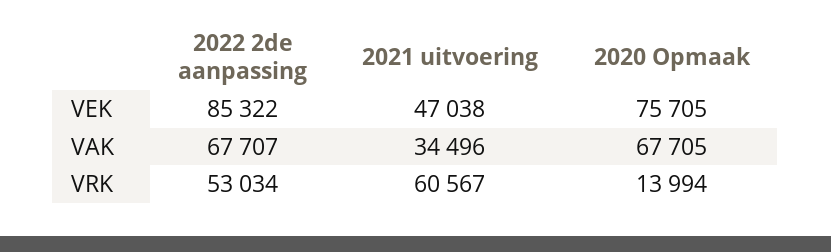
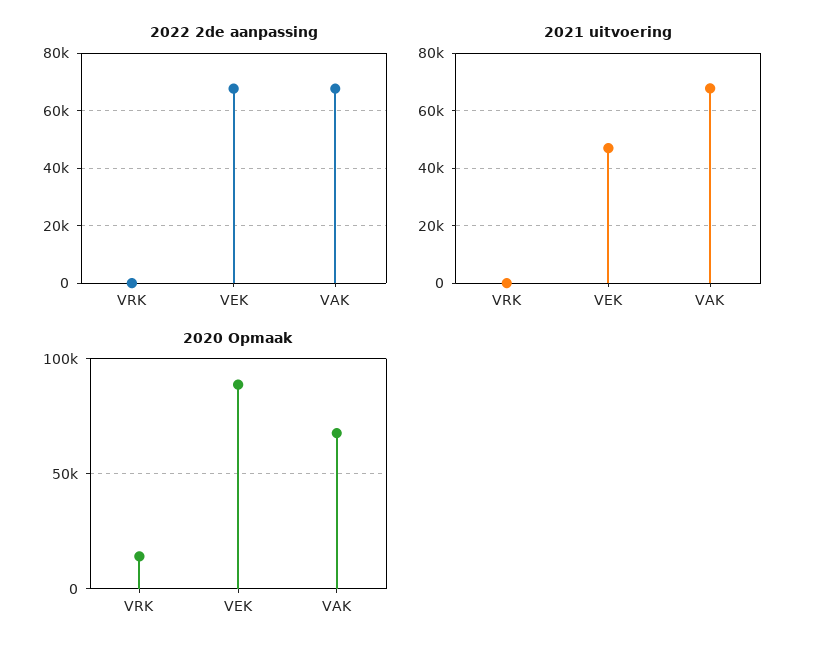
2022 2de aanpassing, VEK: 85322 -> 67500
2020 Opmaak, VEK: 75705 -> 90000
2021 uitvoering, VAK: 34496 -> 67500
2022 2de aanpassing, VRK: 53034 -> 0
2021 uitvoering, VRK: 60567 -> 0

